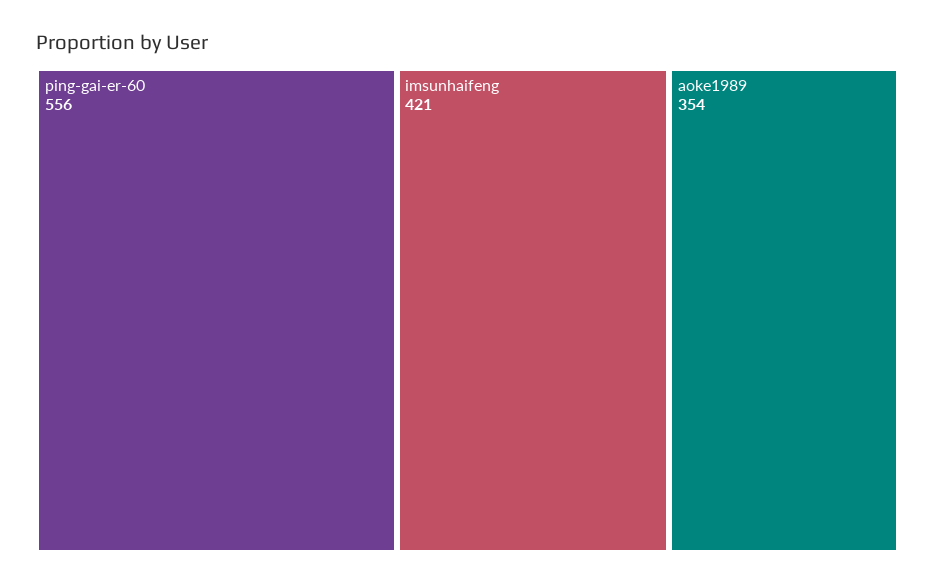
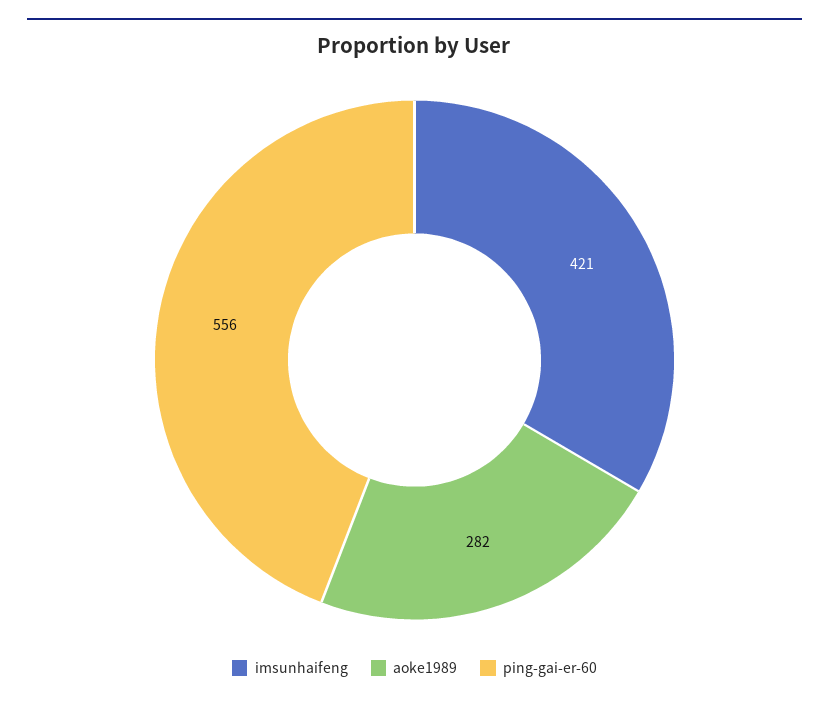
aoke1989: 354 -> 282

